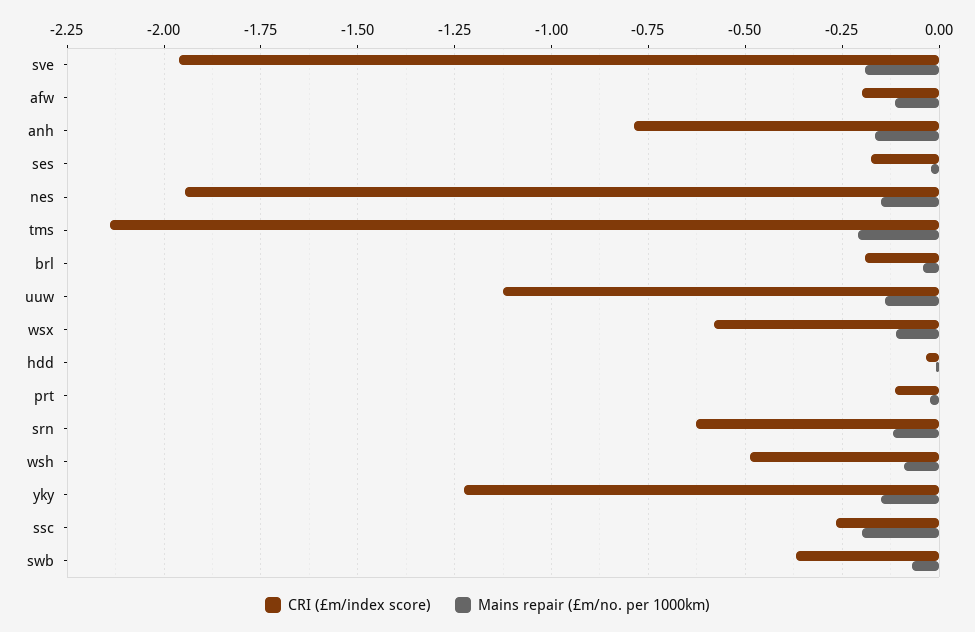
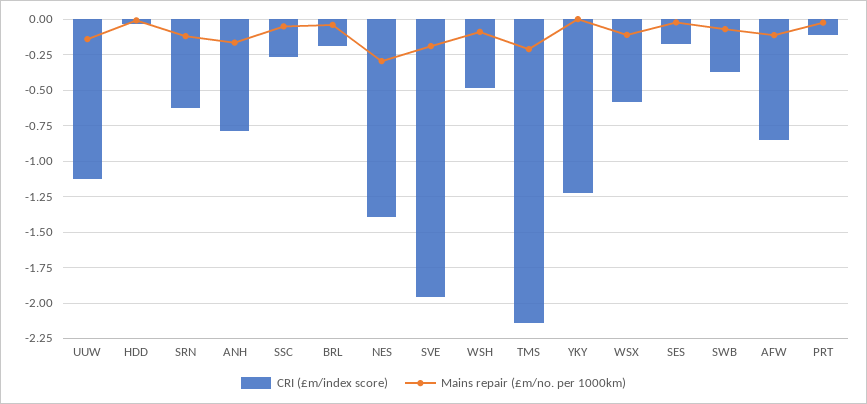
CRI (£m/index score), afw: -0.2 -> -0.85
CRI (£m/index score), nes: -1.95 -> -1.4
Mains repair (£m/no. per 1000km), nes: -0.15 -> -0.3
Mains repair (£m/no. per 1000km), yky: -0.15 -> 0
Mains repair (£m/no. per 1000km), ssc: -0.2 -> -0.05

